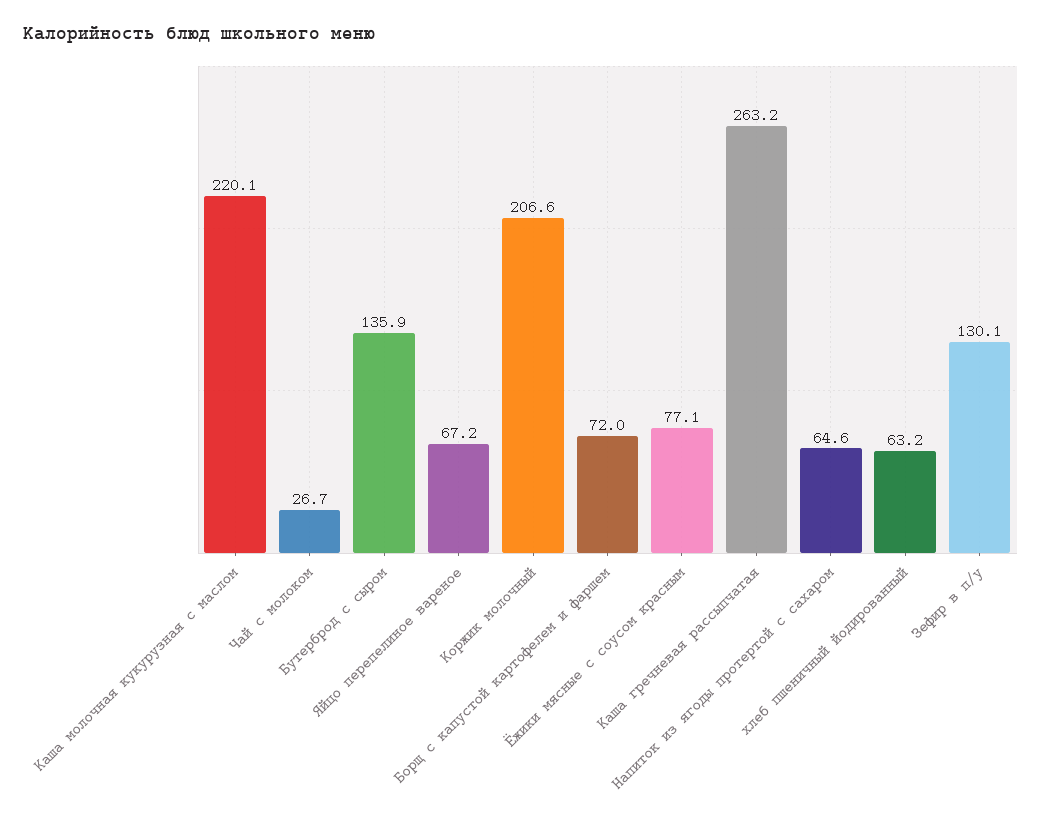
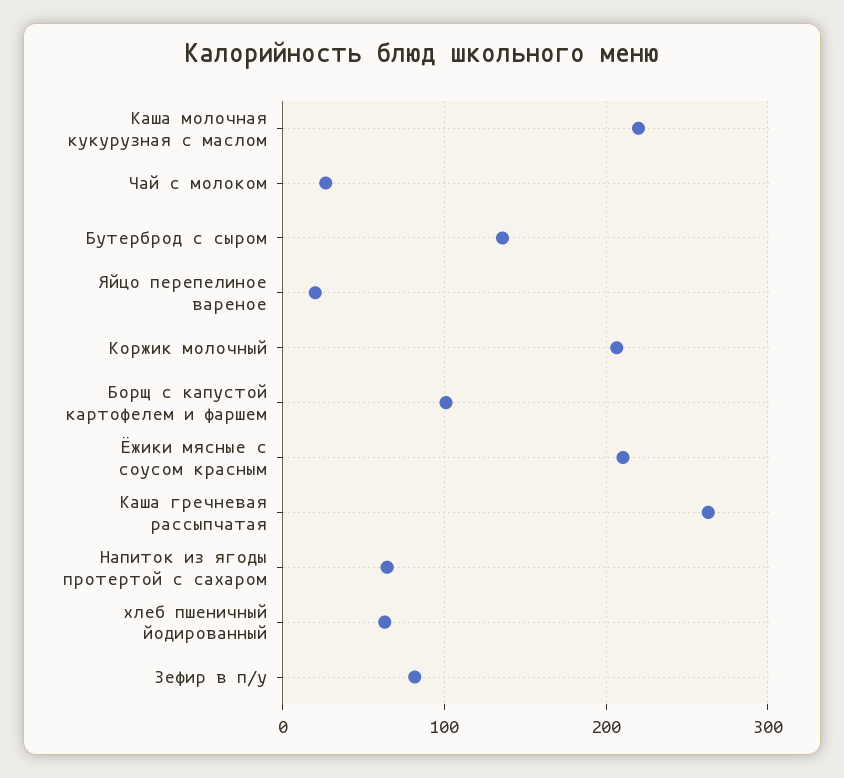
Яйцо перепелиное вареное: 67.2 -> 20
Борщ с капустой картофелем и фаршем: 72 -> 100
Ёжики мясные с соусом красным: 77.1 -> 210
Зефир в п/у: 130.1 -> 80

